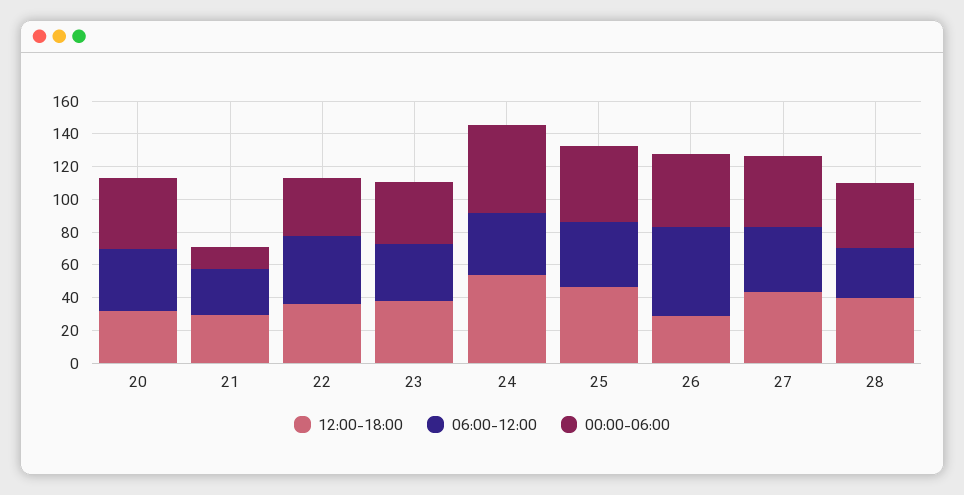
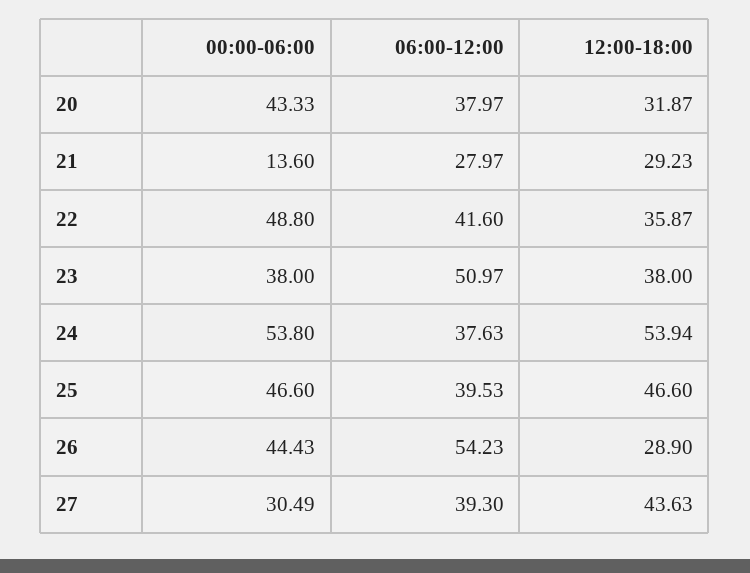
00:00-06:00, 22: 35 -> 48.8
06:00-12:00, 23: 35 -> 50.97
00:00-06:00, 27: 45 -> 30.49
12:00-18:00, 28: 40 -> none
06:00-12:00, 28: 30 -> none
00:00-06:00, 28: 40 -> none

